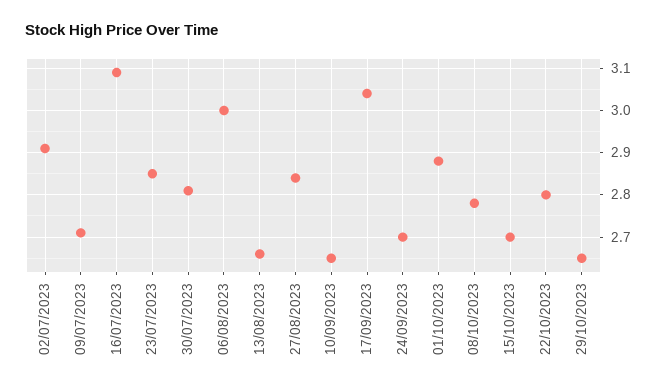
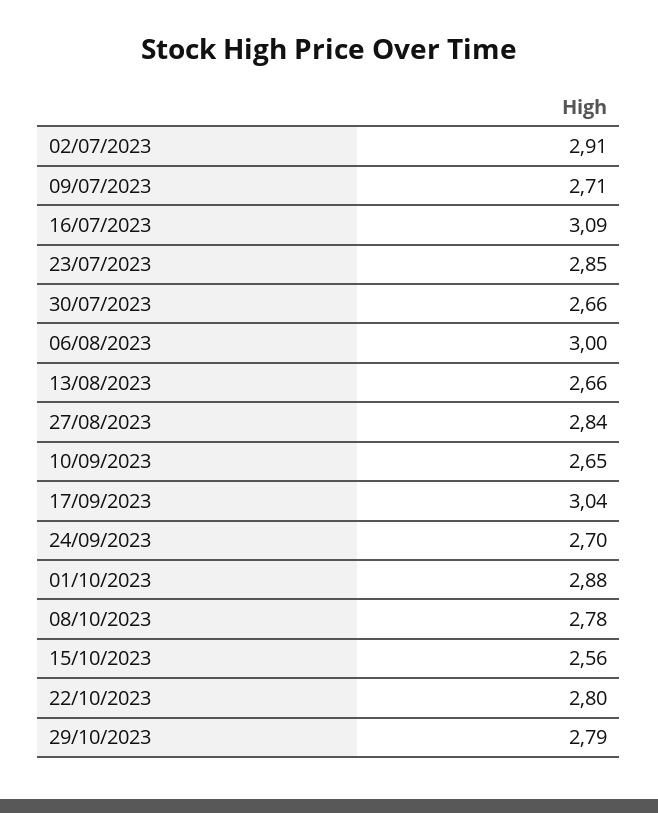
30/07/2023: 2.8 -> 2.66
15/10/2023: 2.7 -> 2.56
29/10/2023: 2.65 -> 2.79

